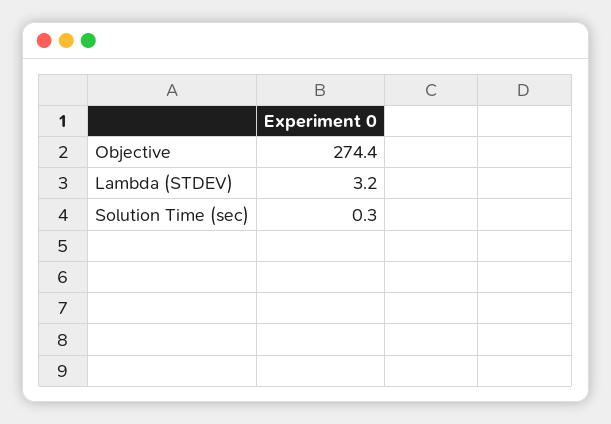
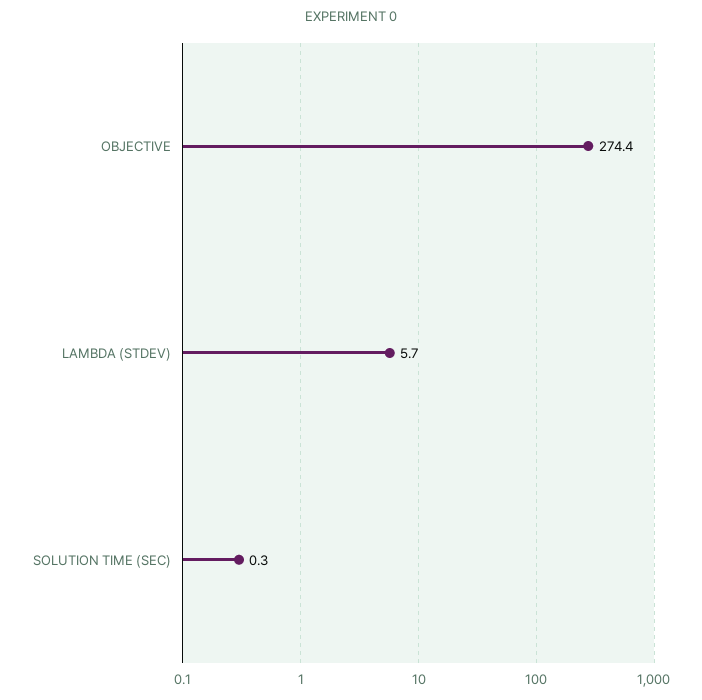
Lambda (STDEV): 3.2 -> 5.7

